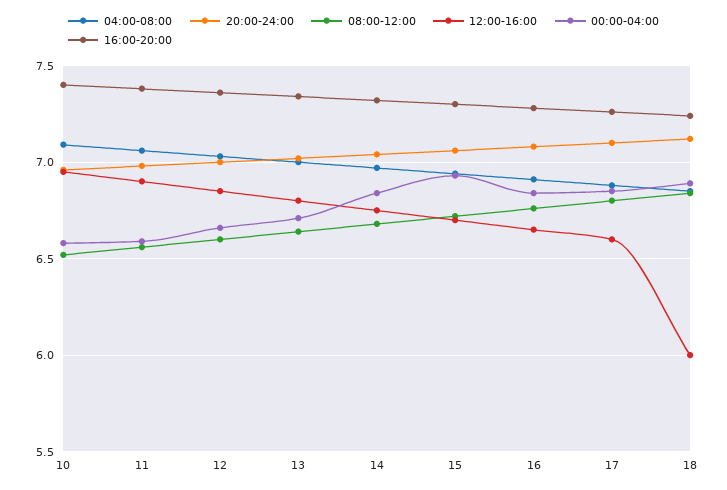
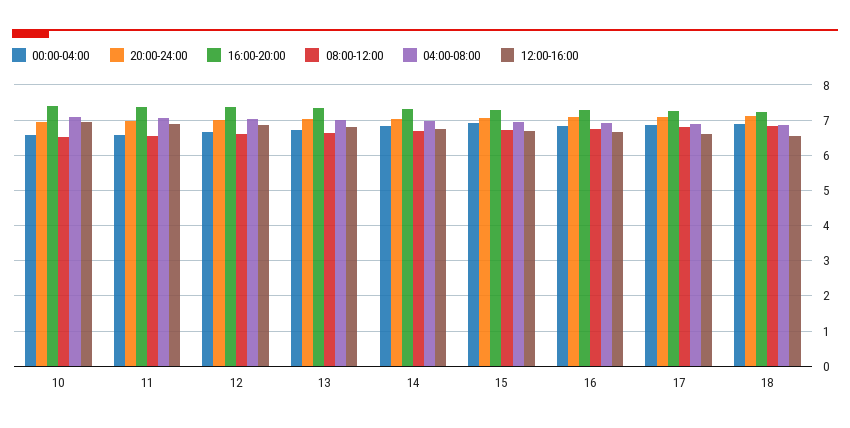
12:00-16:00, 18: 6 -> 6.6

